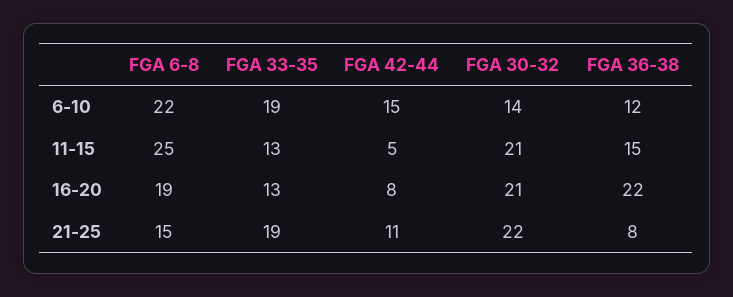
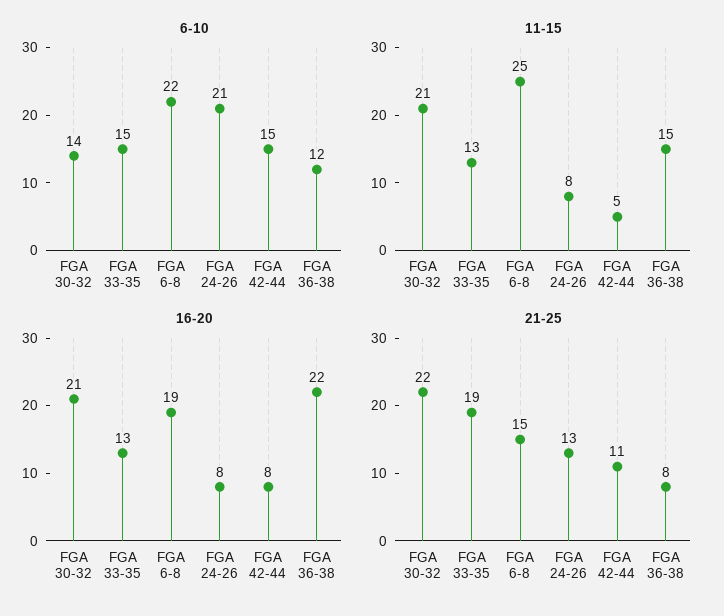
6-10, FGA 33-35: 19 -> 15
6-10, FGA 24-26: none -> 21
11-15, FGA 24-26: none -> 8
16-20, FGA 24-26: none -> 8
21-25, FGA 24-26: none -> 13

